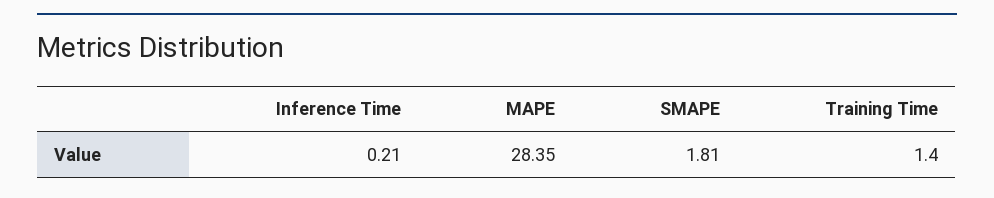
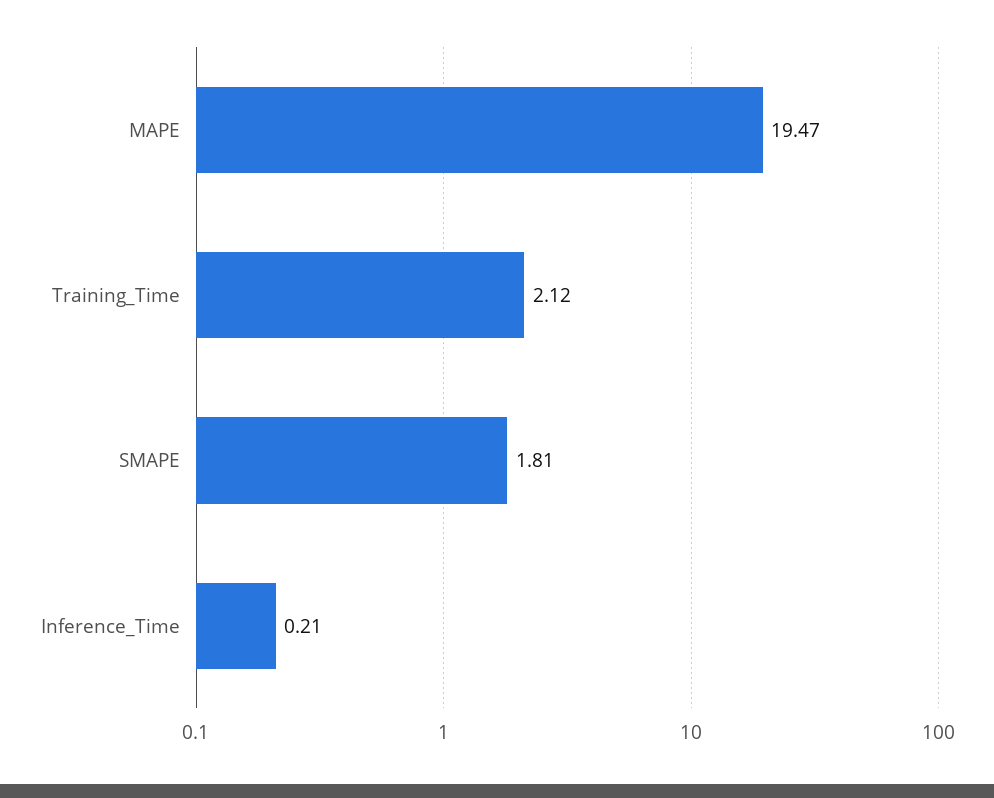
MAPE: 28.35 -> 19.47
Training Time: 1.4 -> 2.12

